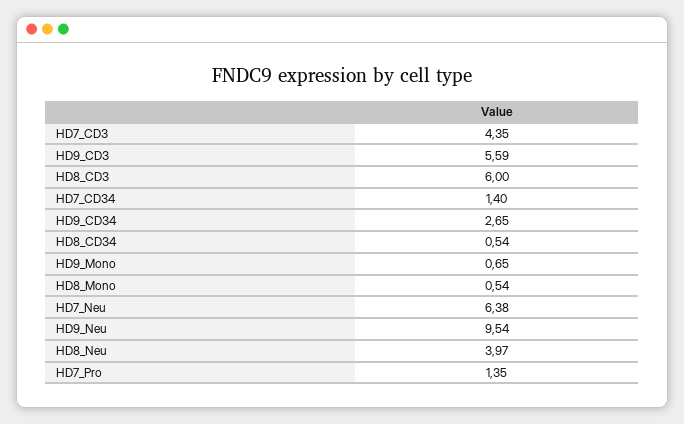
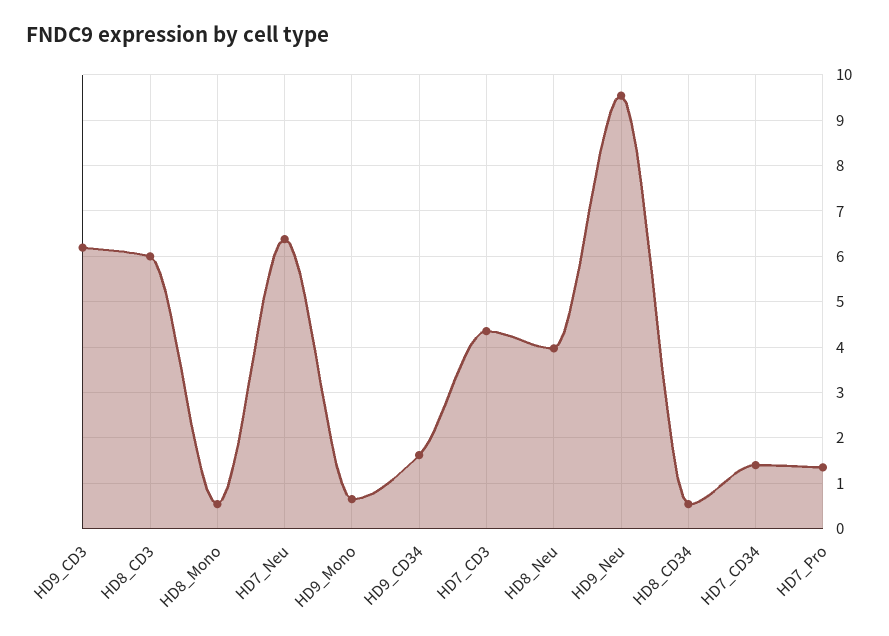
HD9_CD3: 5.59 -> 6.2
HD9_CD34: 2.65 -> 1.6

